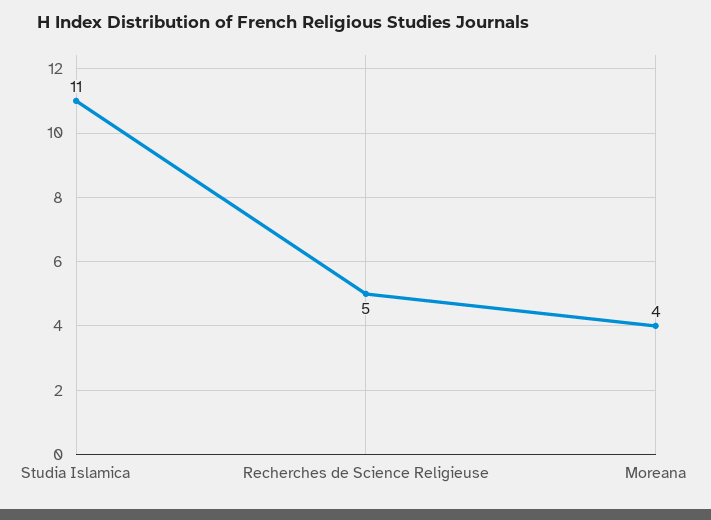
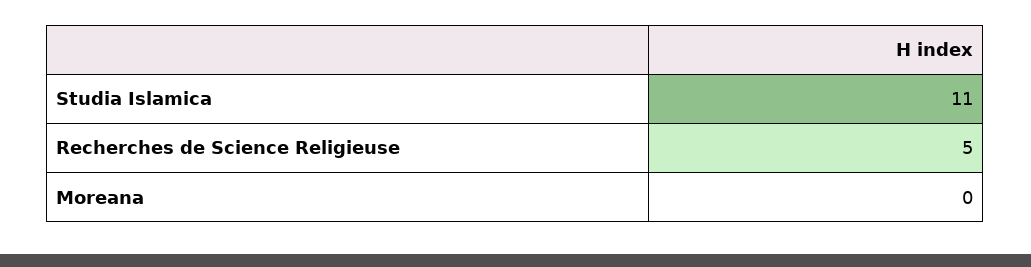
Moreana: 4 -> 0

